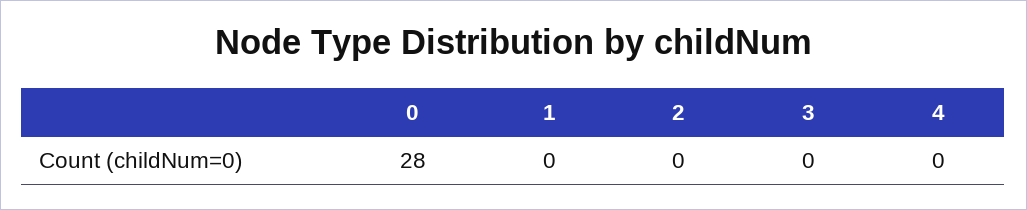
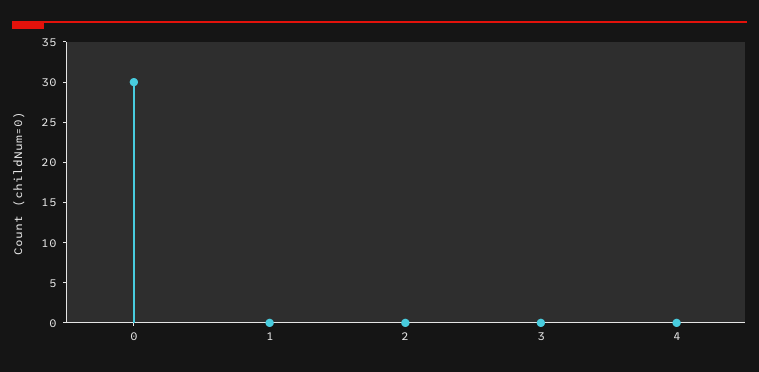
0: 28 -> 30

